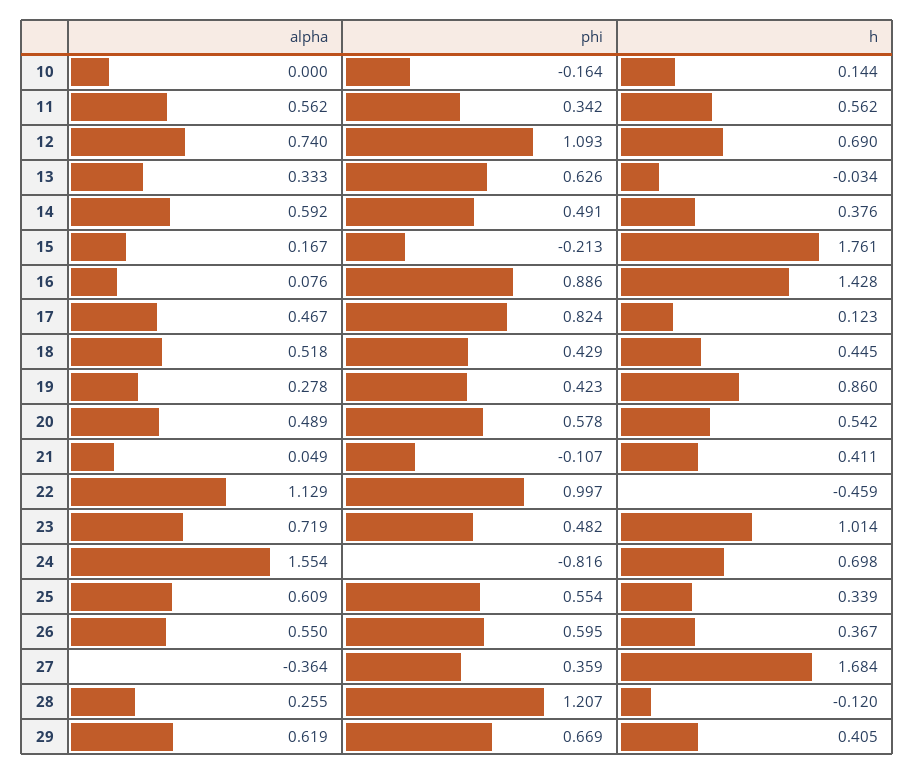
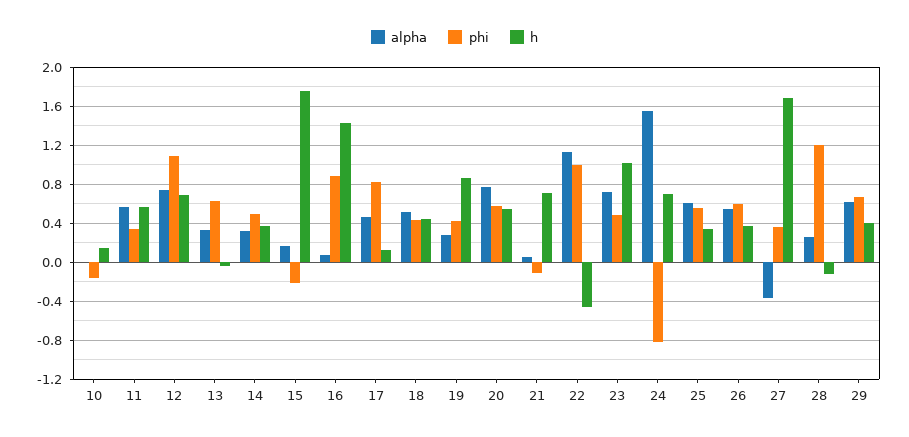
alpha, 14: 0.592 -> 0.3
alpha, 20: 0.489 -> 0.8
h, 21: 0.411 -> 0.7

